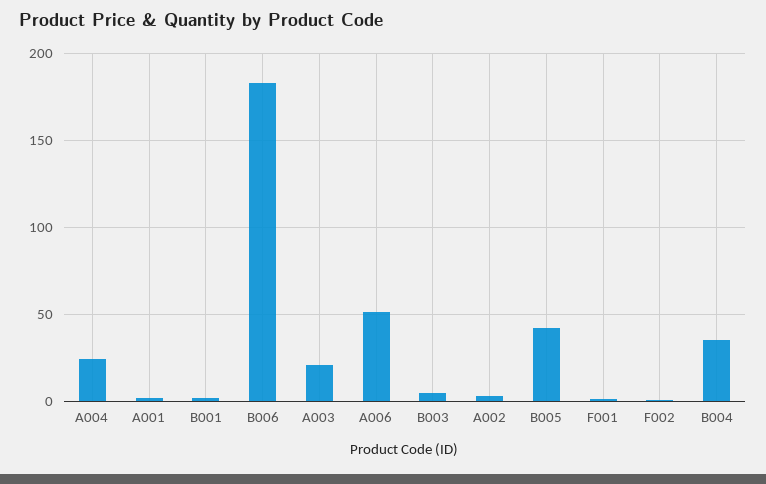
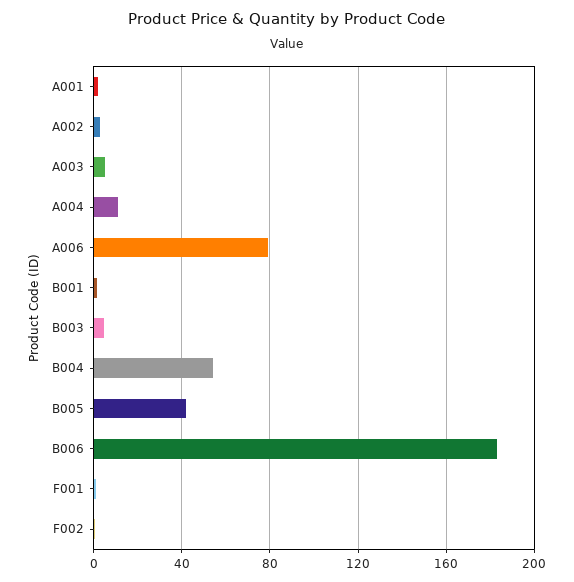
A004: 25 -> 10
A003: 20 -> 5
A006: 50 -> 80
B004: 35 -> 55

